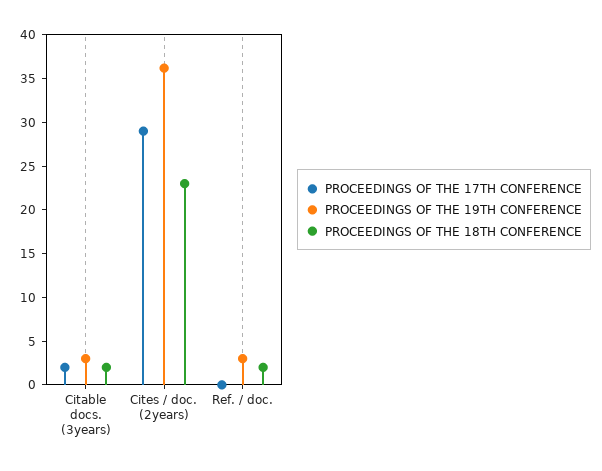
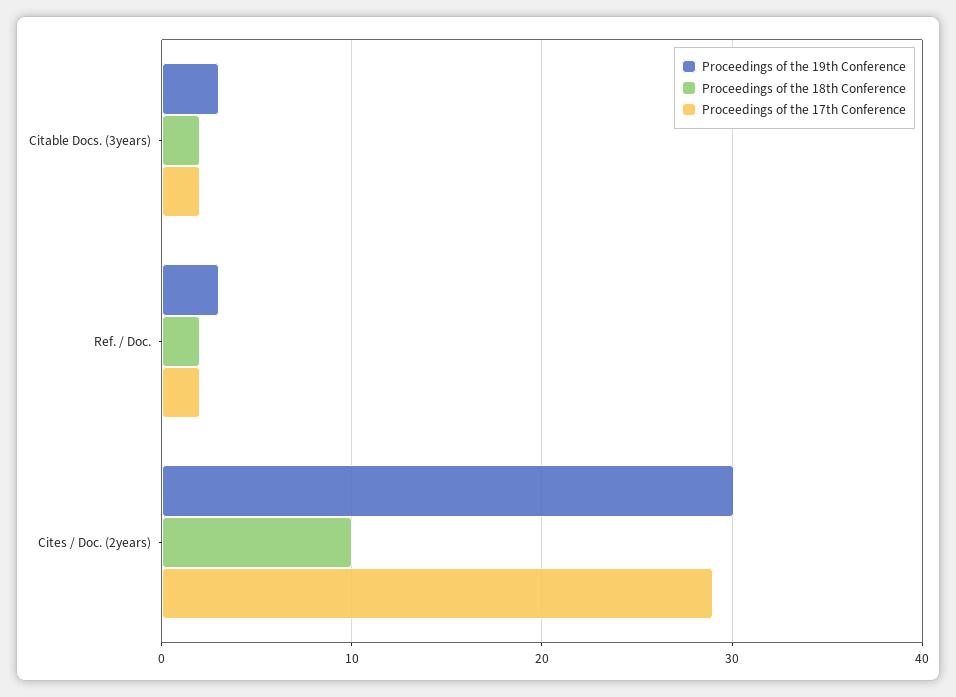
PROCEEDINGS OF THE 19TH CONFERENCE, Cites / doc. (2years): 36 -> 30
PROCEEDINGS OF THE 18TH CONFERENCE, Cites / doc. (2years): 23 -> 10
PROCEEDINGS OF THE 17TH CONFERENCE, Ref. / doc.: 0 -> 2

